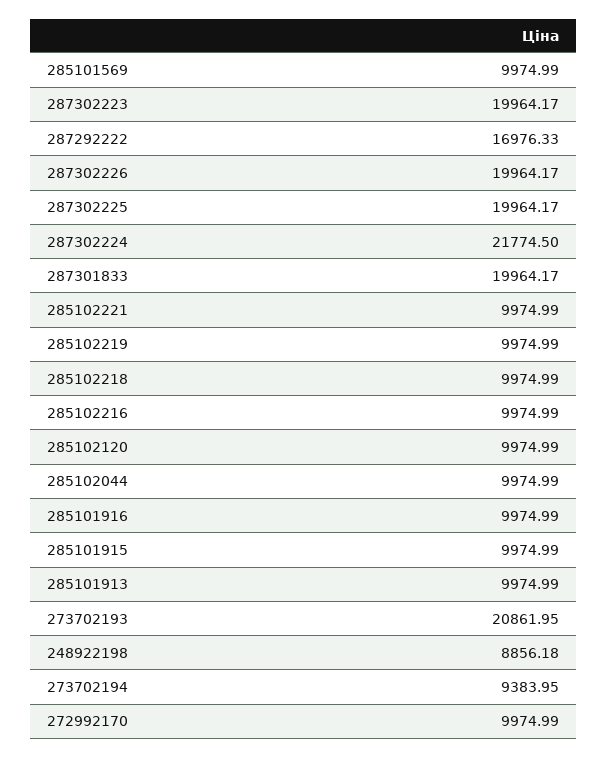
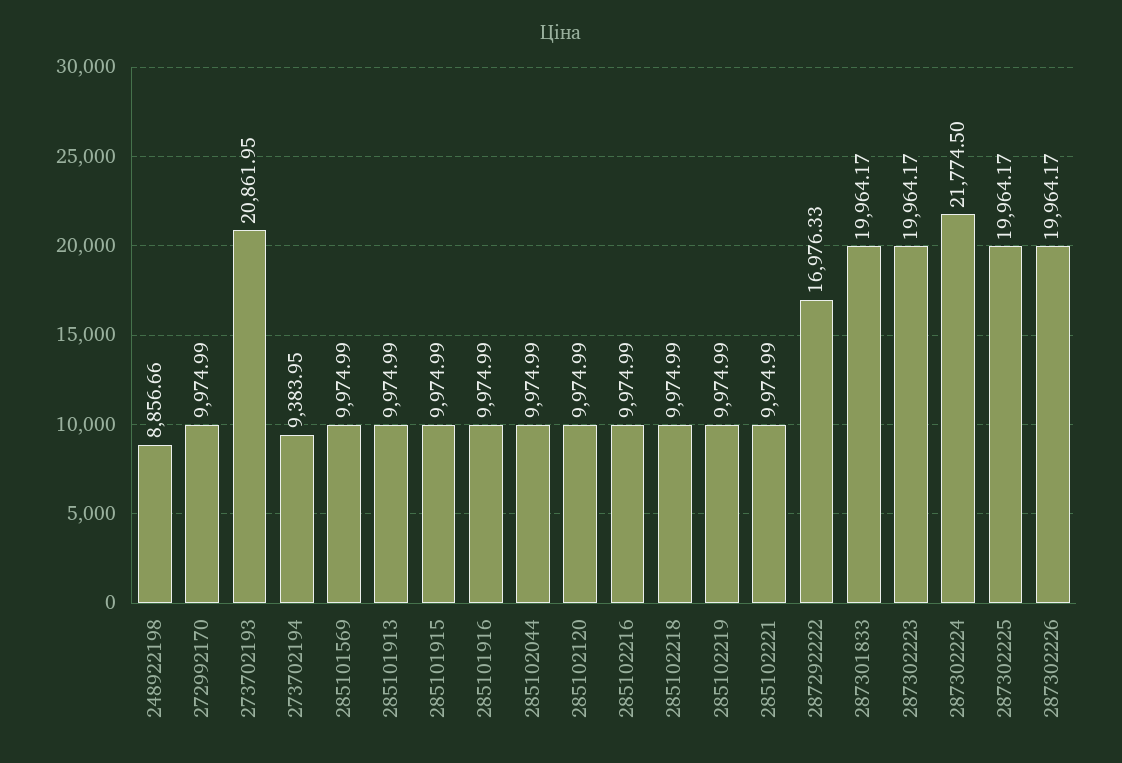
248922198: 8856.18 -> 8856.66

